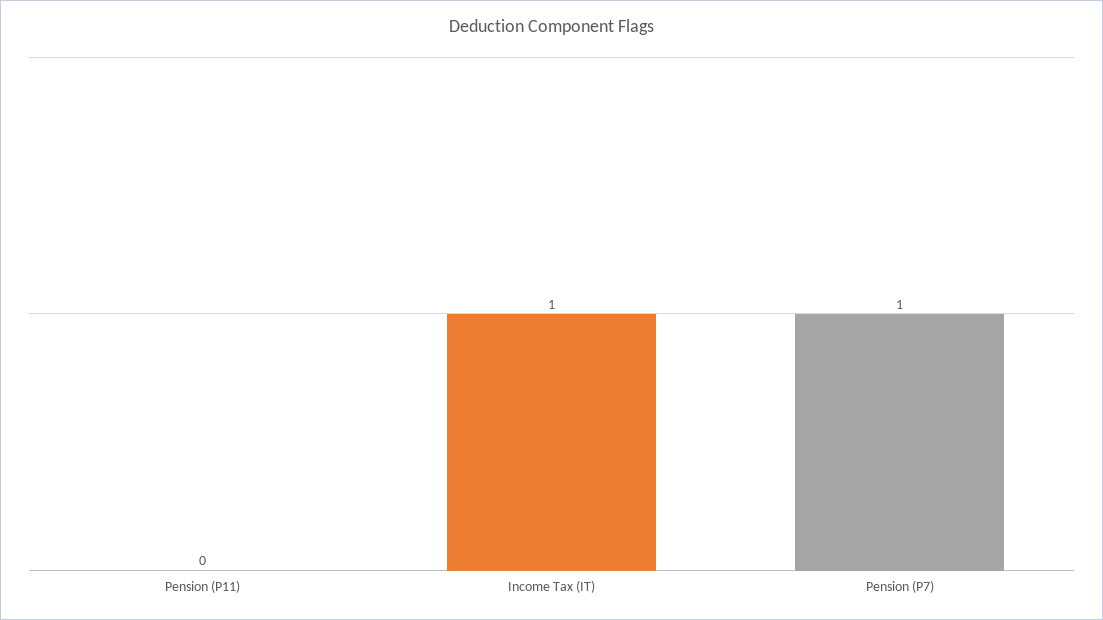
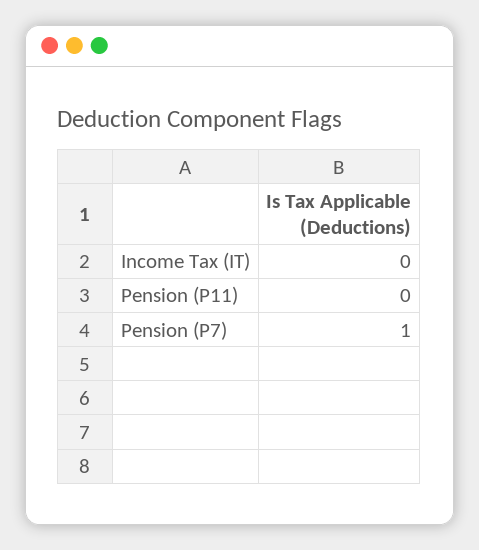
Income Tax (IT): 1 -> 0

